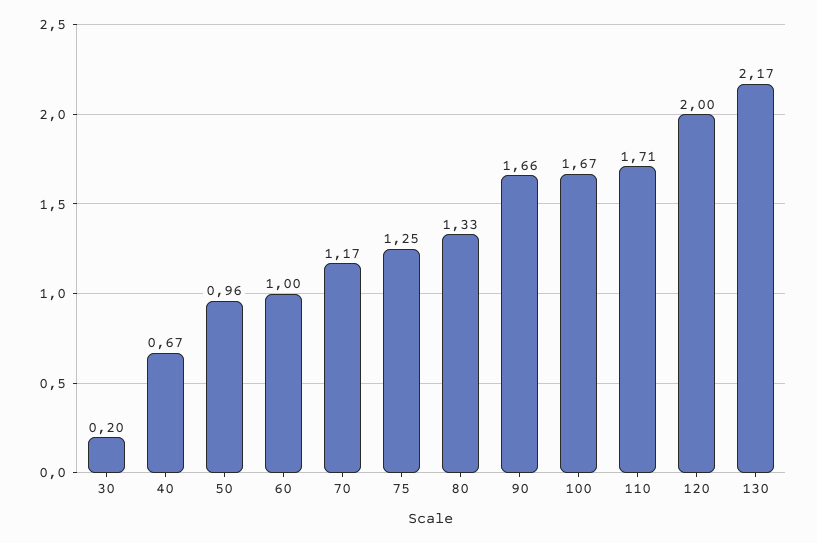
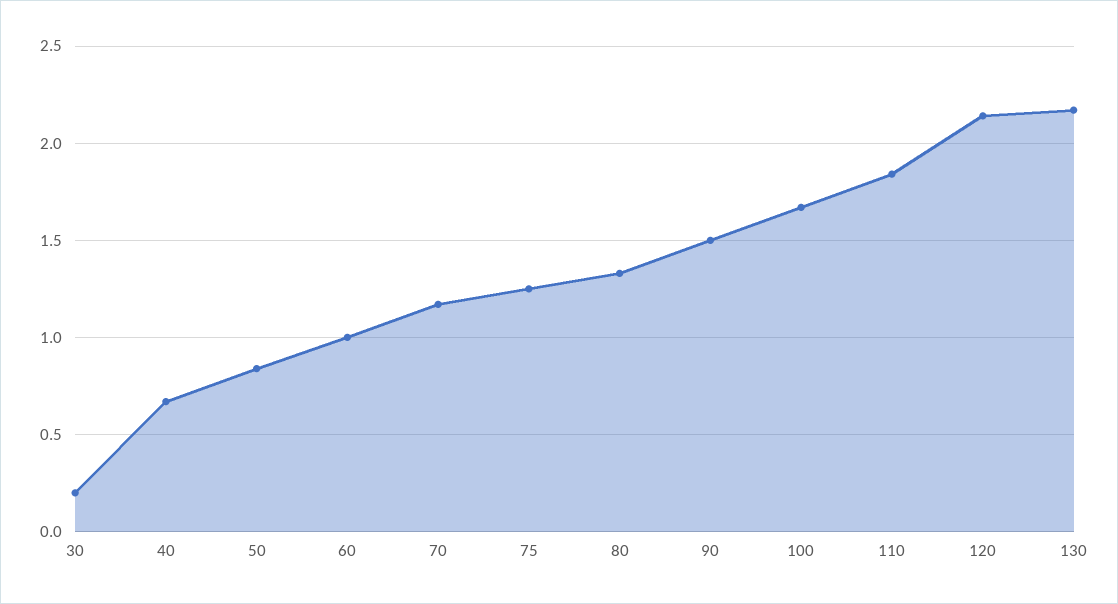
50: 0.96 -> 0.85
90: 1.66 -> 1.5
110: 1.71 -> 1.85
120: 2 -> 2.15

